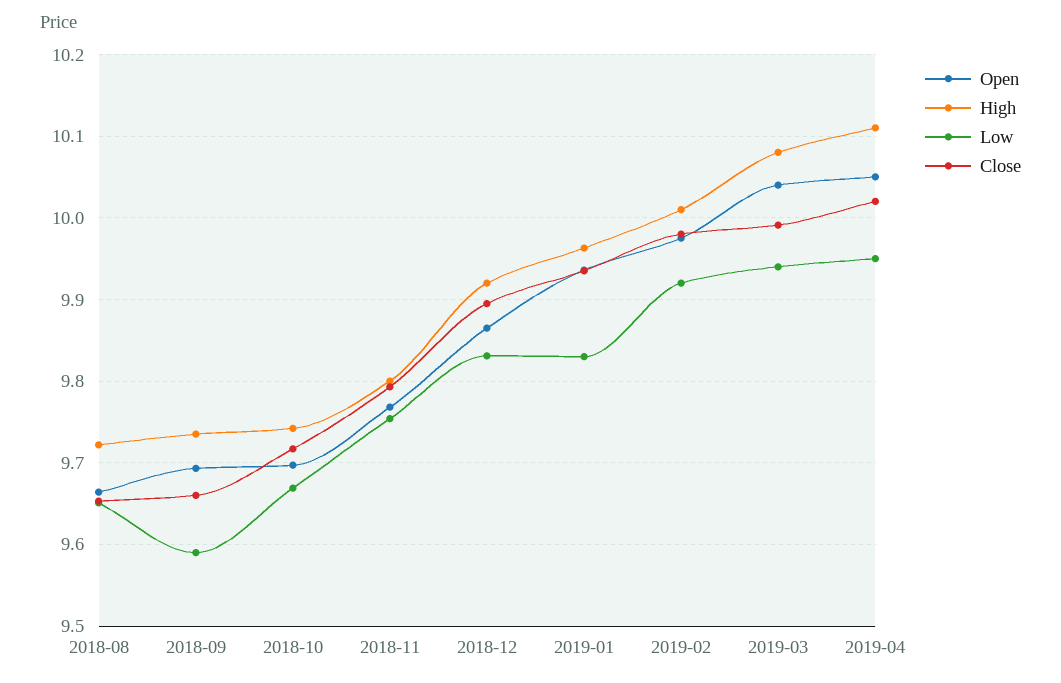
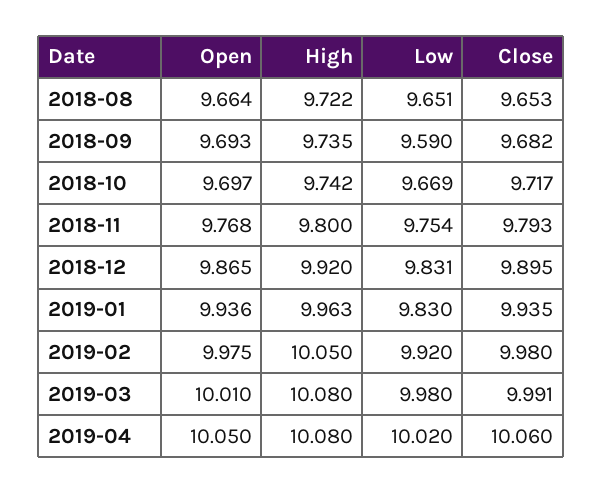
Close, 2018-09: 9.66 -> 9.682
High, 2019-02: 10.01 -> 10.05
Open, 2019-03: 10.04 -> 10.01
Low, 2019-03: 9.94 -> 9.98
High, 2019-04: 10.11 -> 10.08
Low, 2019-04: 9.95 -> 10.02
Close, 2019-04: 10.02 -> 10.06

